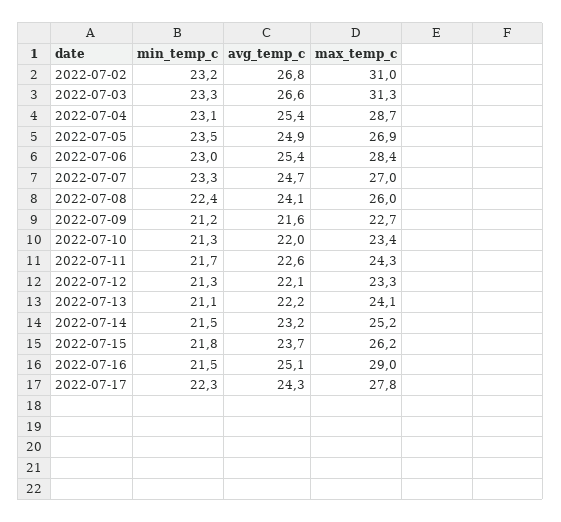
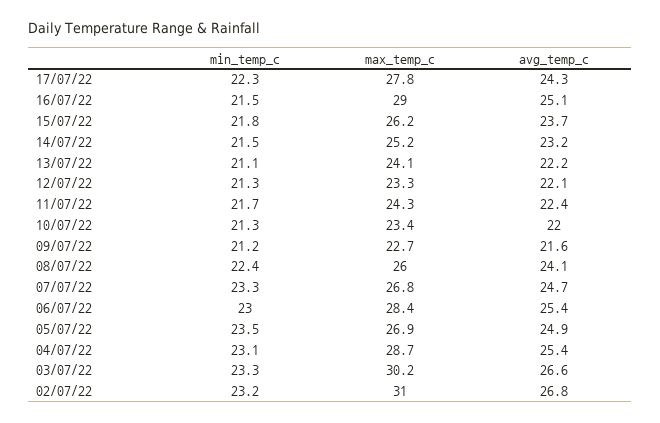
max_temp_c, 2022-07-03: 31.3 -> 30.2
max_temp_c, 2022-07-07: 27 -> 26.8
avg_temp_c, 2022-07-11: 22.6 -> 22.4

